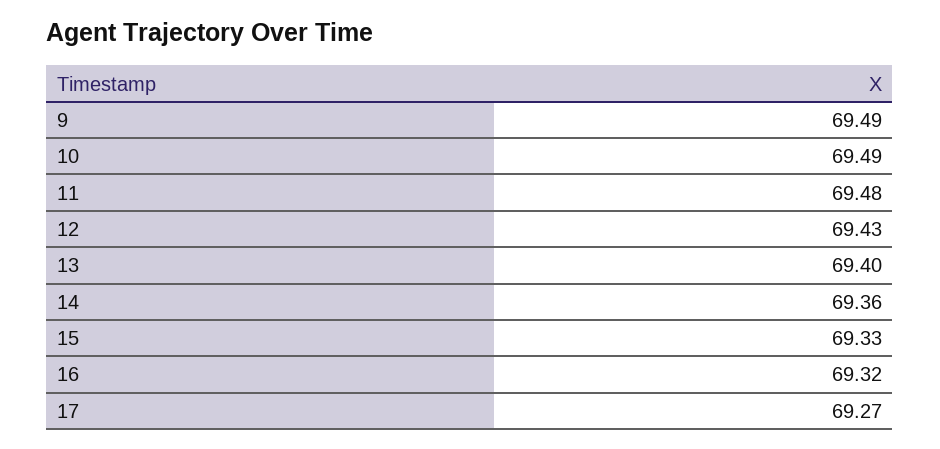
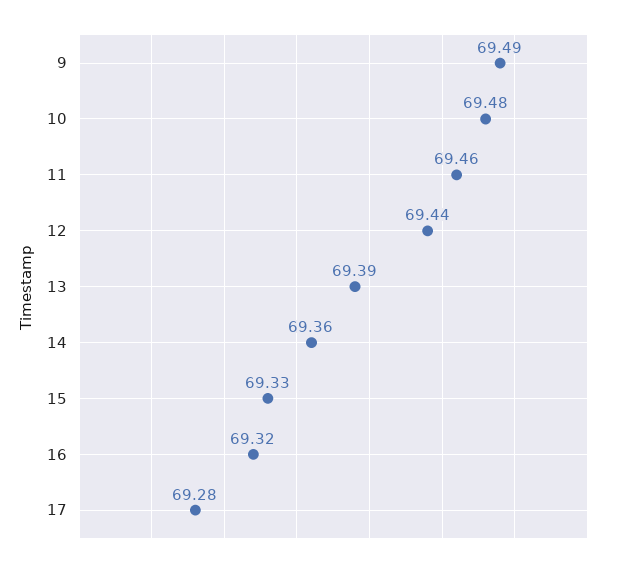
10: 69.49 -> 69.48
11: 69.48 -> 69.46
12: 69.43 -> 69.44
13: 69.4 -> 69.39
17: 69.27 -> 69.28

